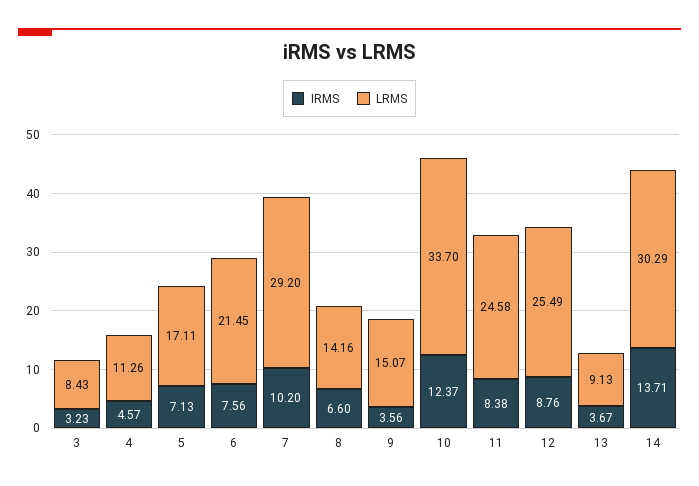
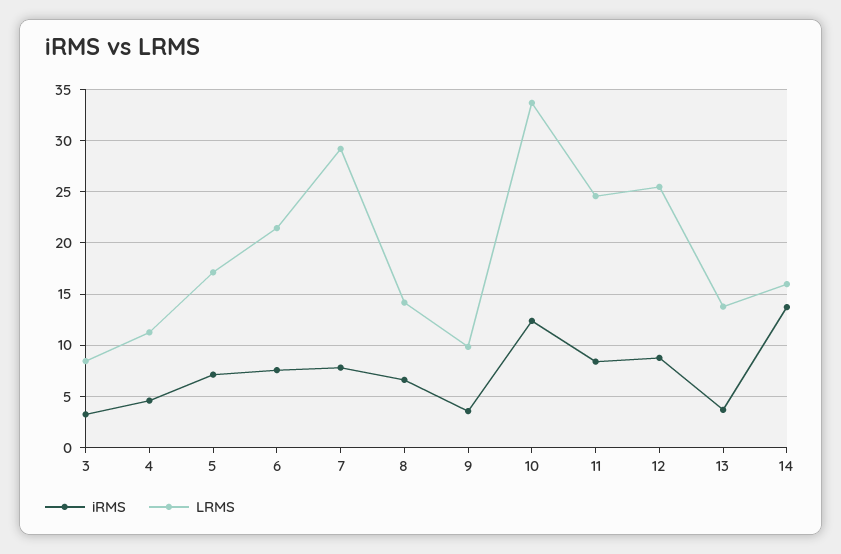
IRMS, 7: 10.2 -> 8
LRMS, 9: 15.07 -> 10
LRMS, 13: 9.13 -> 14
LRMS, 14: 30.29 -> 16

